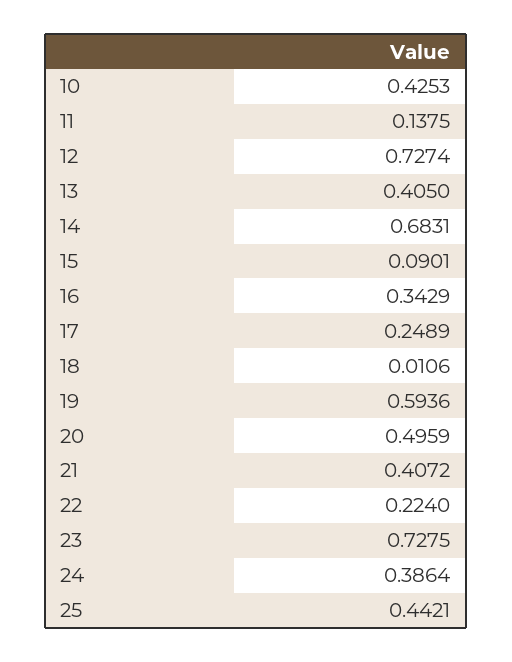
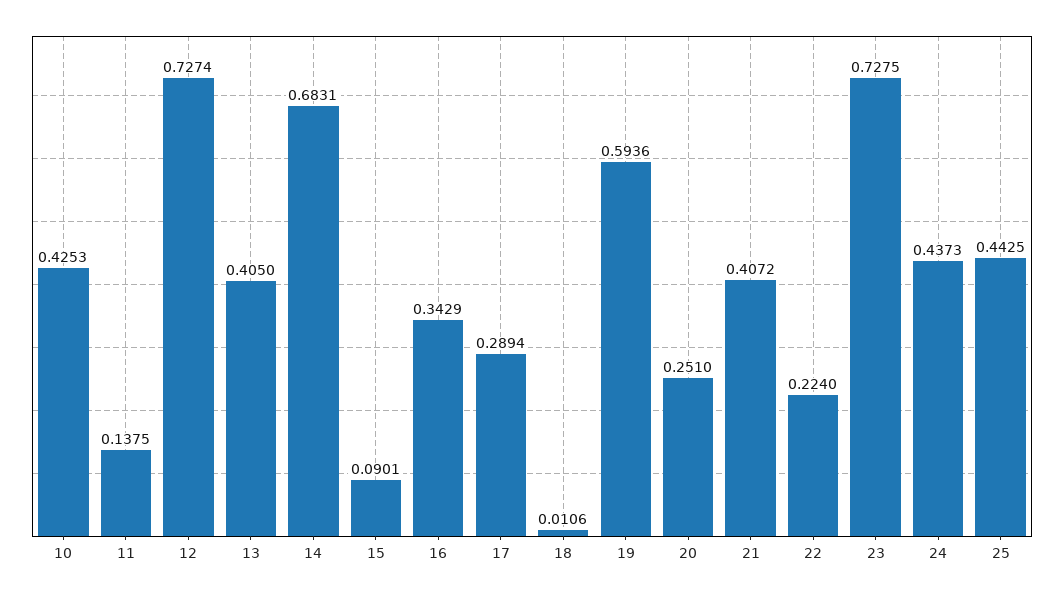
17: 0.2489 -> 0.2894
20: 0.4959 -> 0.251
24: 0.3864 -> 0.4373
25: 0.4421 -> 0.4425

